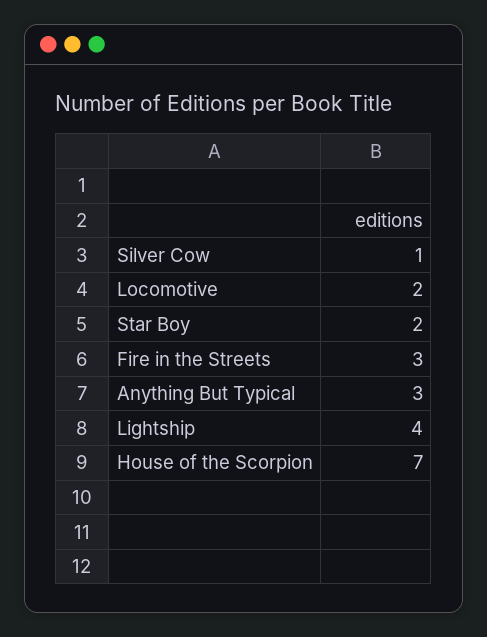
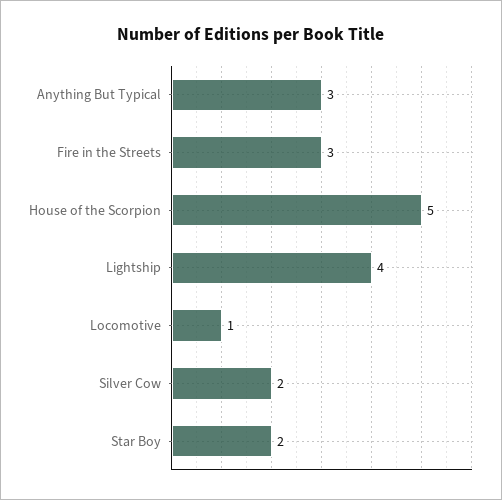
Silver Cow: 1 -> 2
Locomotive: 2 -> 1
House of the Scorpion: 7 -> 5

